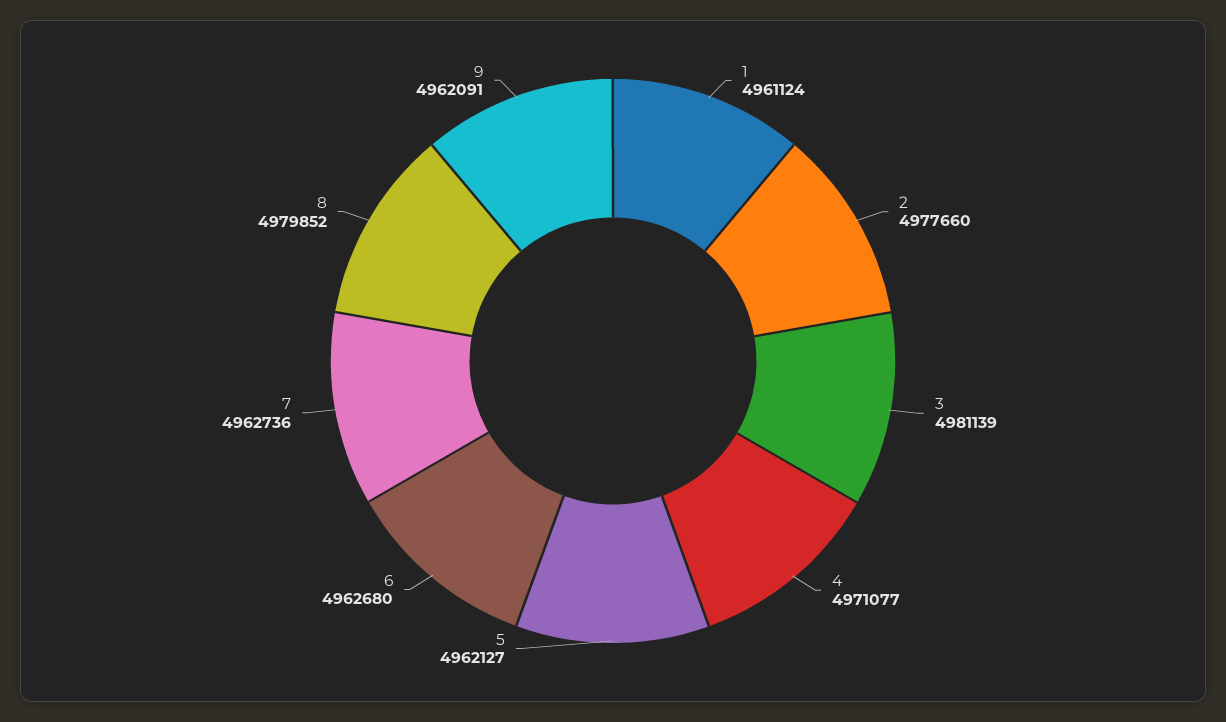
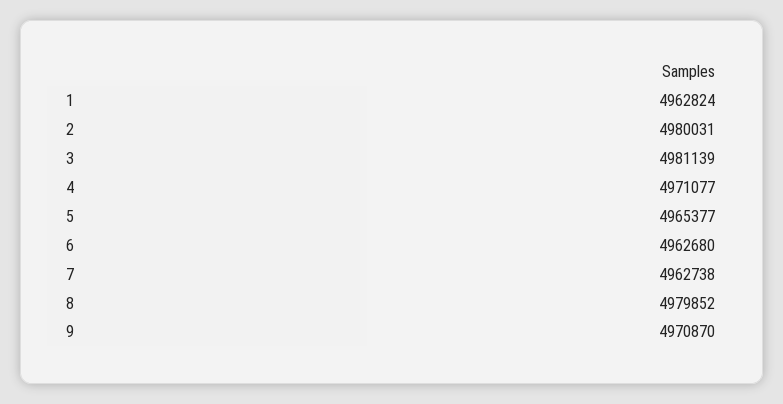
1: 4961124 -> 4962824
2: 4977660 -> 4980031
5: 4962127 -> 4965377
7: 4962736 -> 4962738
9: 4962091 -> 4970870

